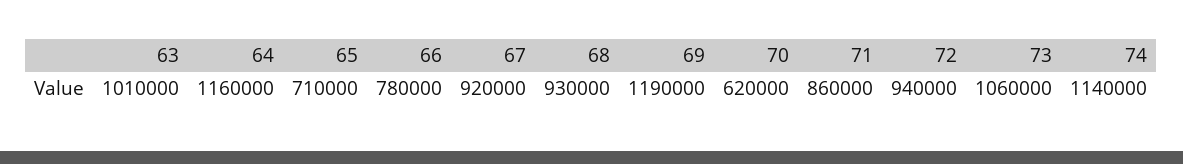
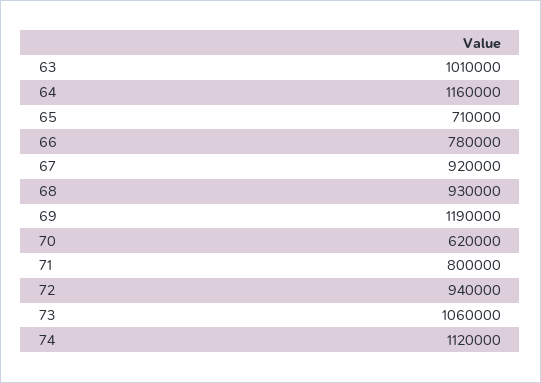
71: 860000 -> 800000
74: 1140000 -> 1120000

